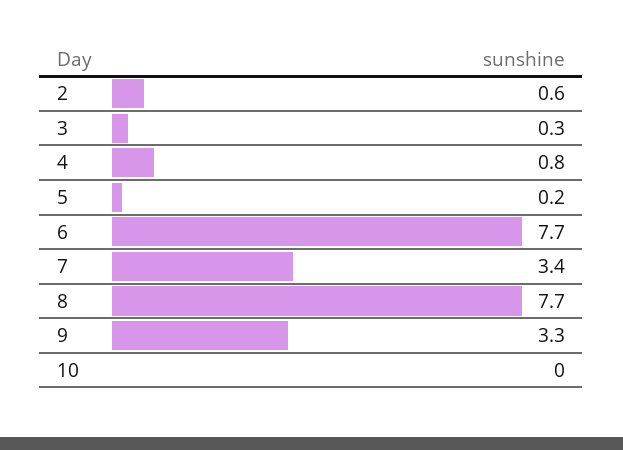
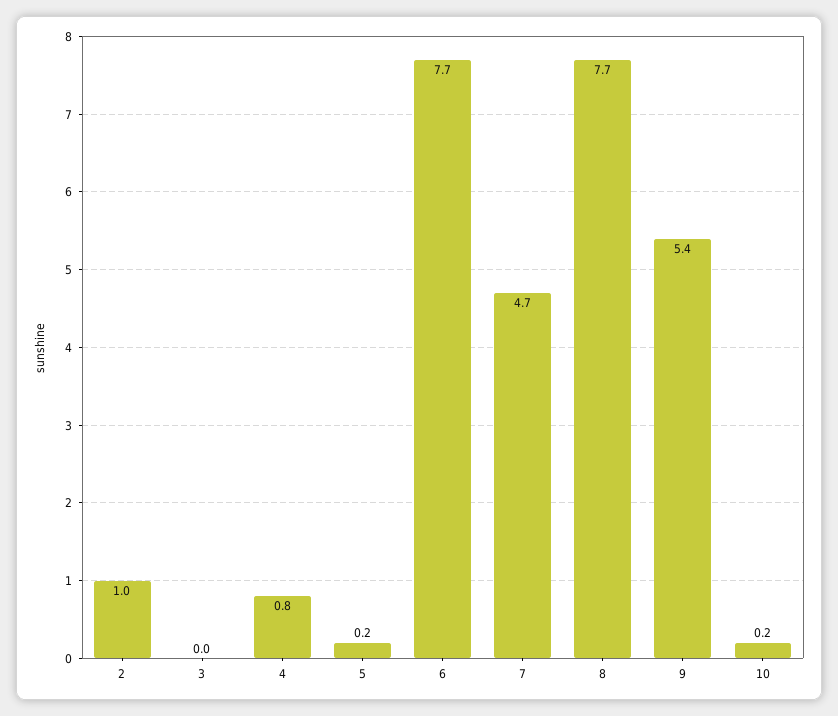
2: 0.6 -> 1
3: 0.3 -> 0
7: 3.4 -> 4.7
9: 3.3 -> 5.4
10: 0 -> 0.2

